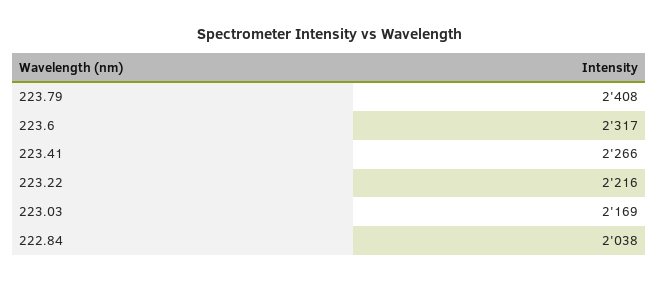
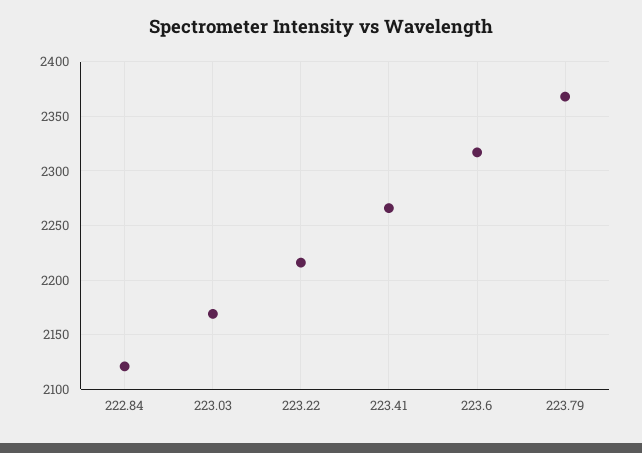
223.79: 2408 -> 2370
222.84: 2038 -> 2120

